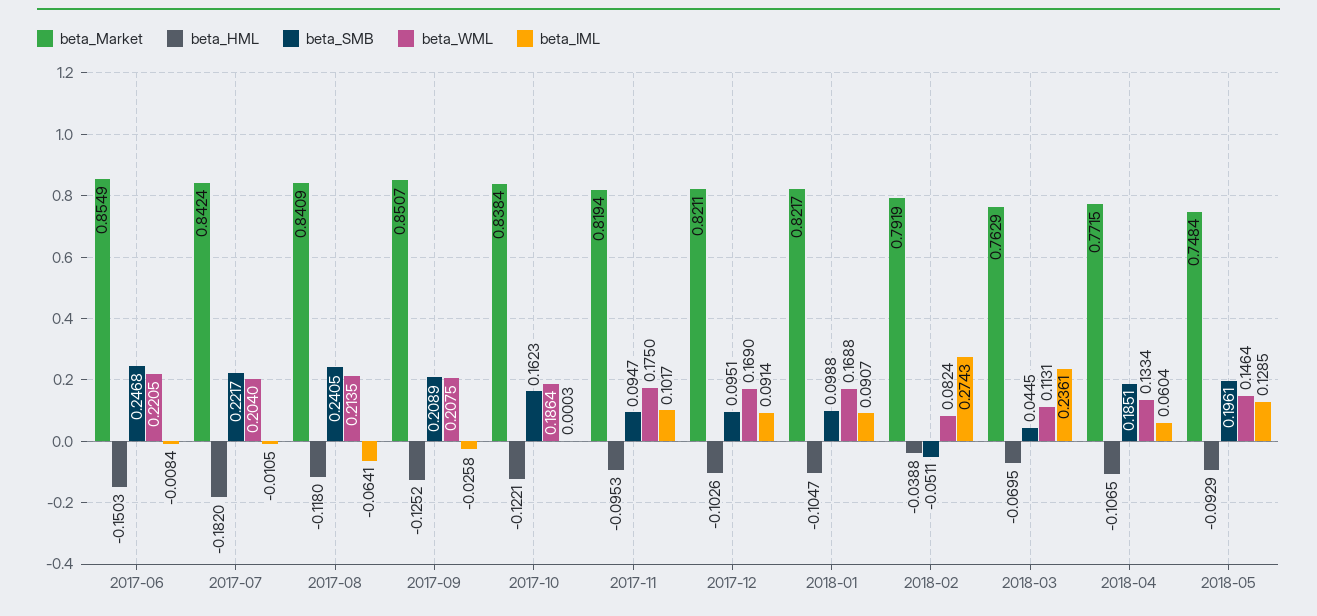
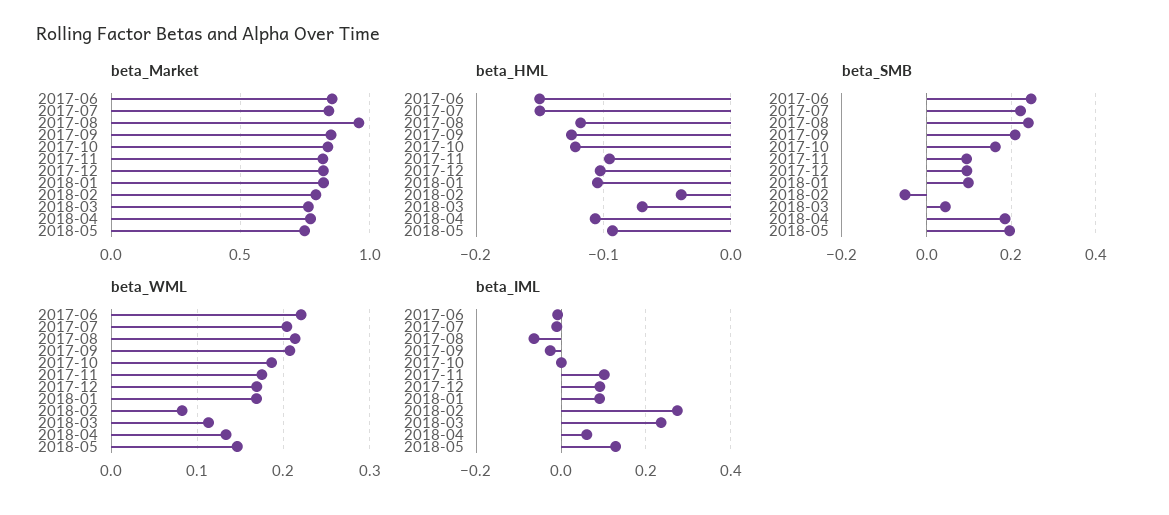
beta_HML, 2017-07: -0.182 -> -0.15
beta_Market, 2017-08: 0.8409 -> 0.95

